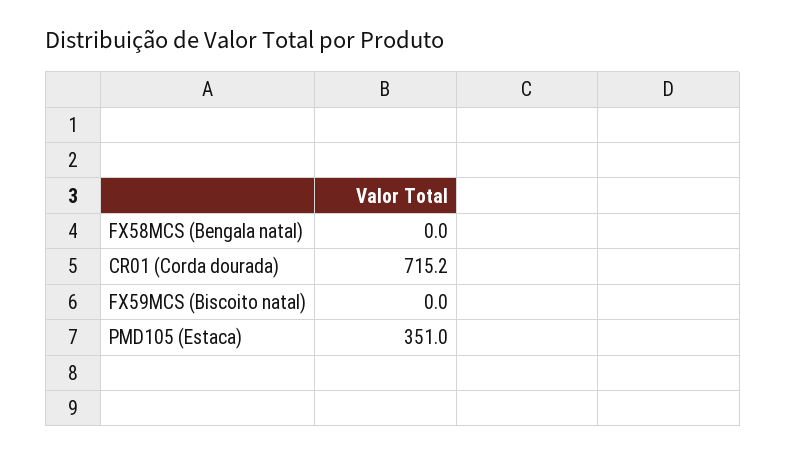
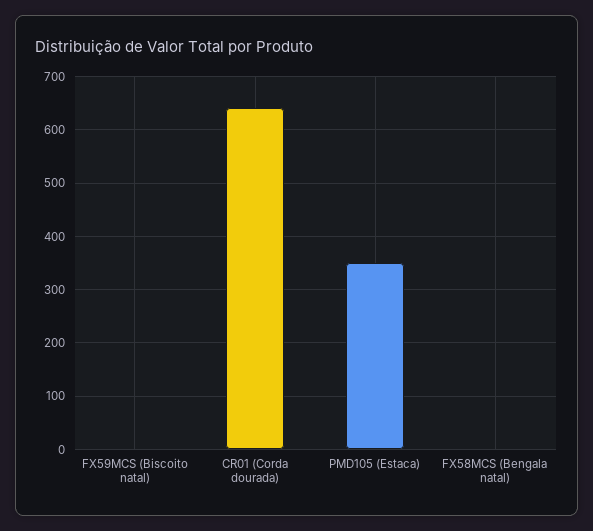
CR01 (Corda dourada): 715.2 -> 640

